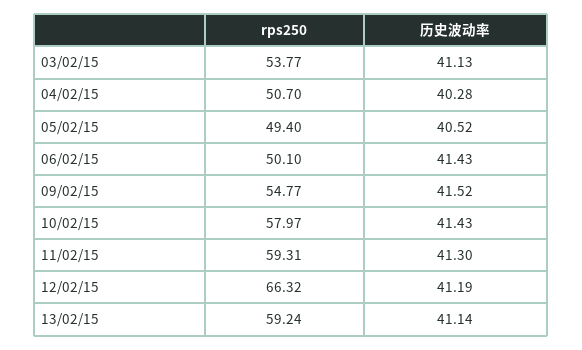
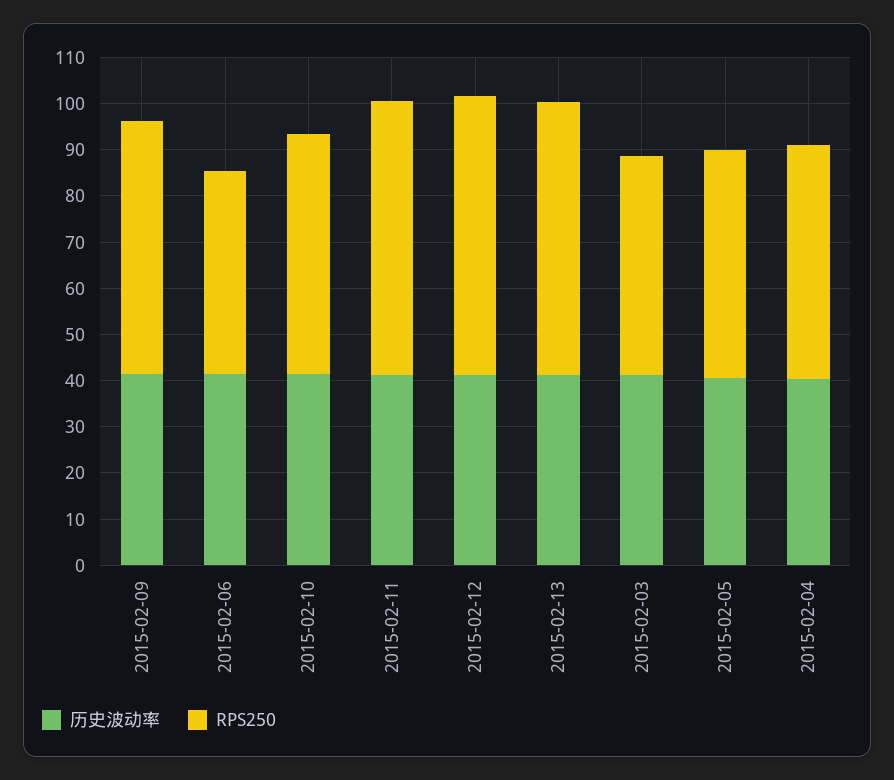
rps250, 03/02/15: 53.77 -> 48
rps250, 06/02/15: 50.1 -> 44
rps250, 10/02/15: 57.97 -> 52
rps250, 12/02/15: 66.32 -> 60

